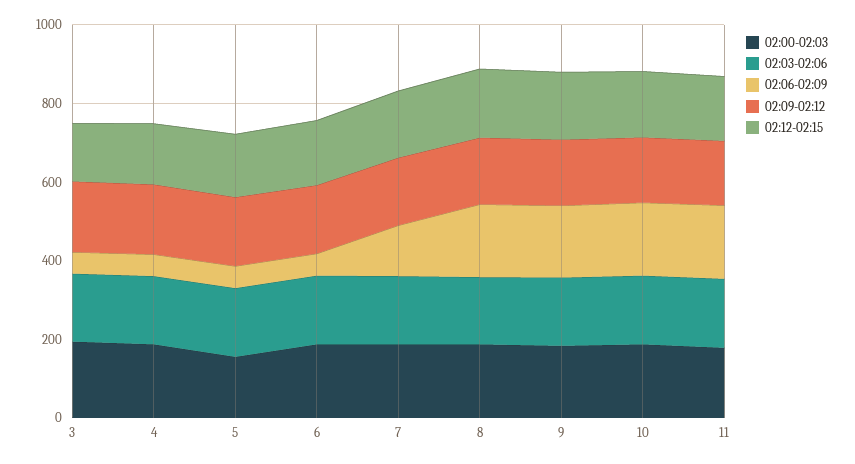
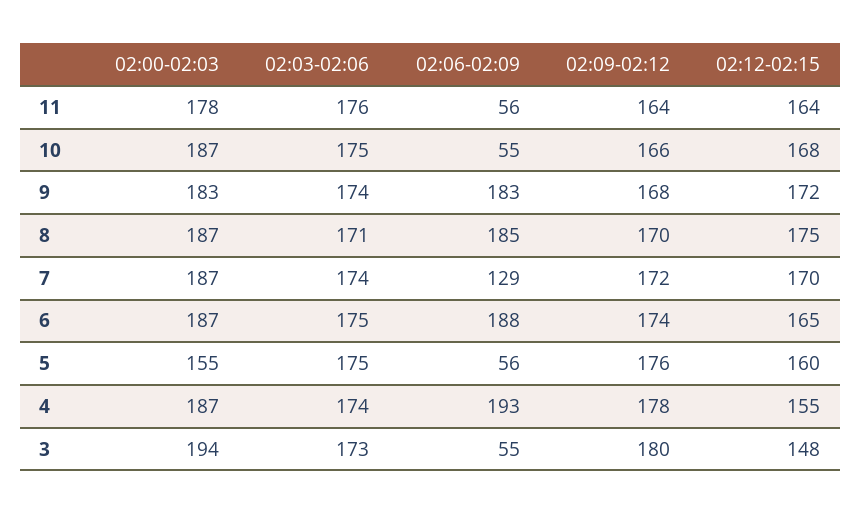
02:06-02:09, 4: 50 -> 193
02:06-02:09, 6: 50 -> 188
02:06-02:09, 10: 200 -> 55
02:06-02:09, 11: 200 -> 56

